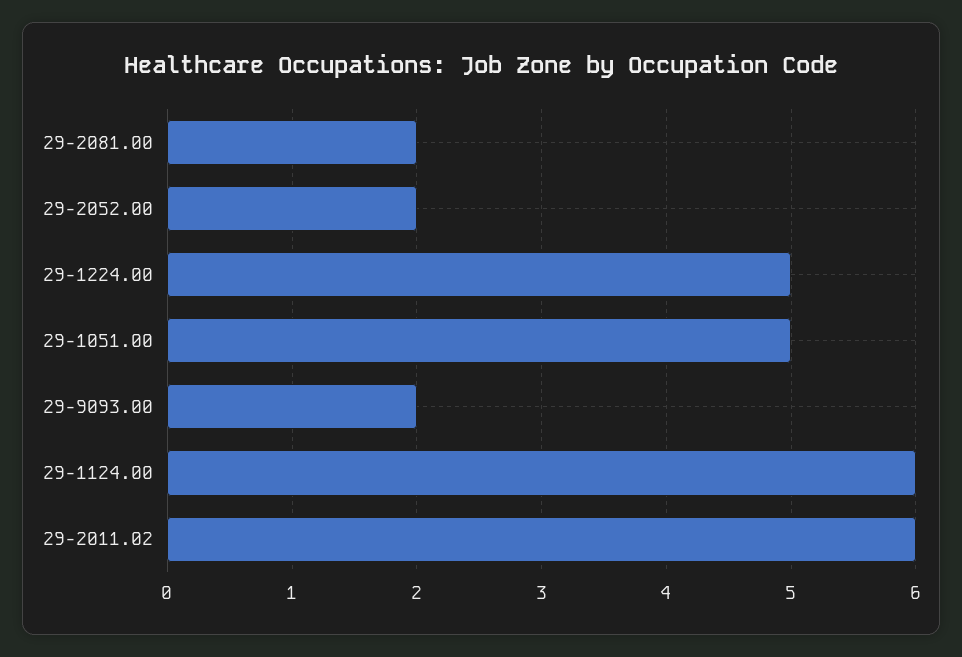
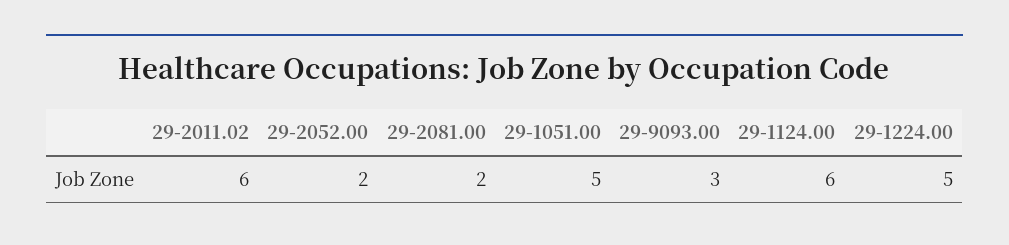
29-9093.00: 2 -> 3

